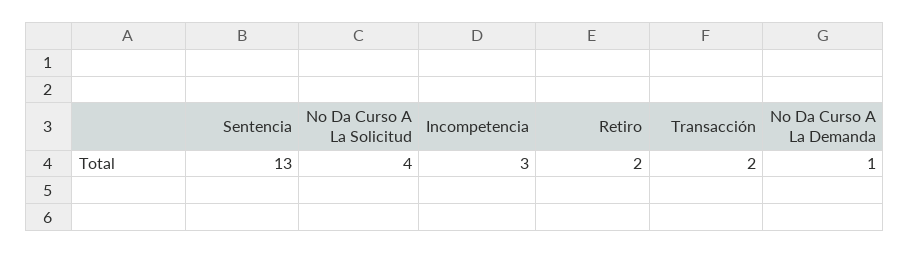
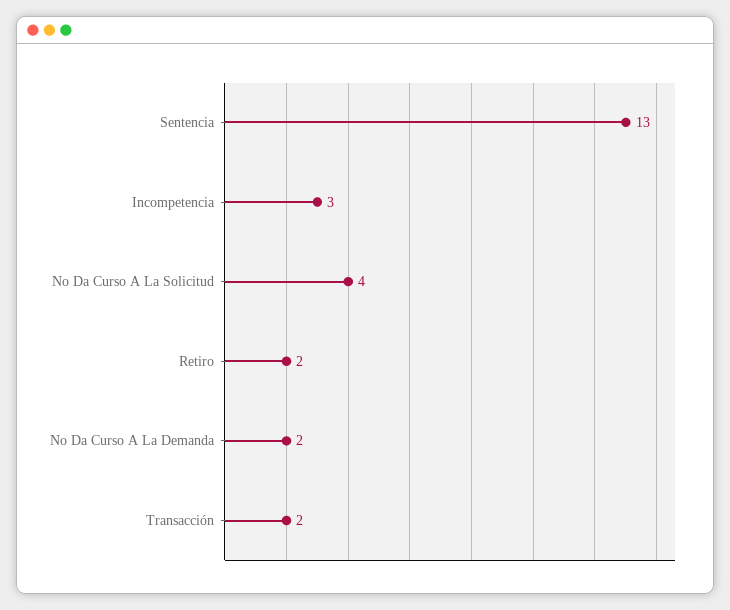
No Da Curso A La Demanda: 1 -> 2

